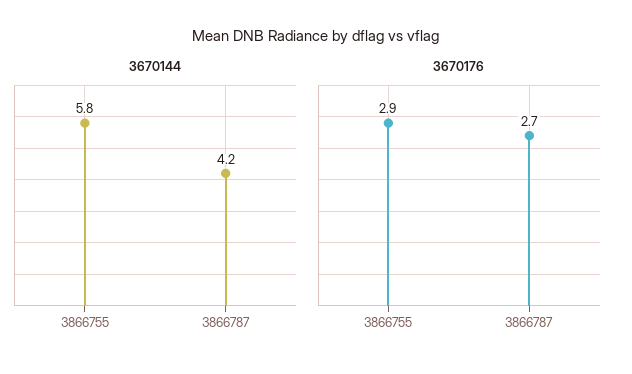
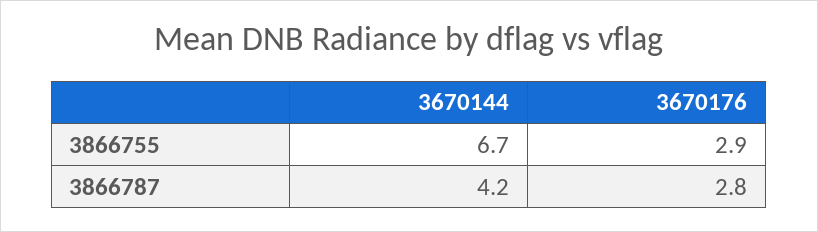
3670144, 3866755: 5.8 -> 6.7
3670176, 3866787: 2.7 -> 2.8

